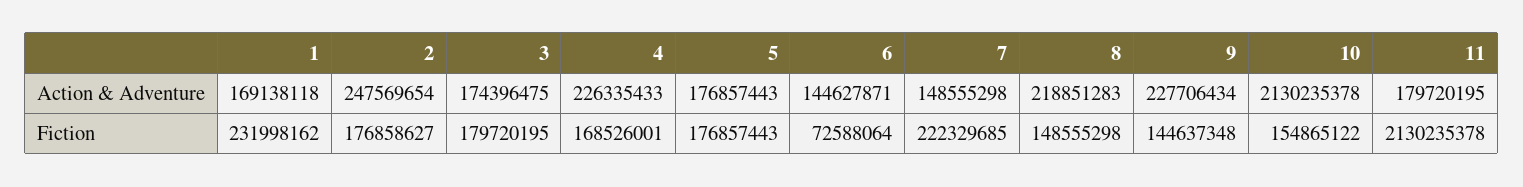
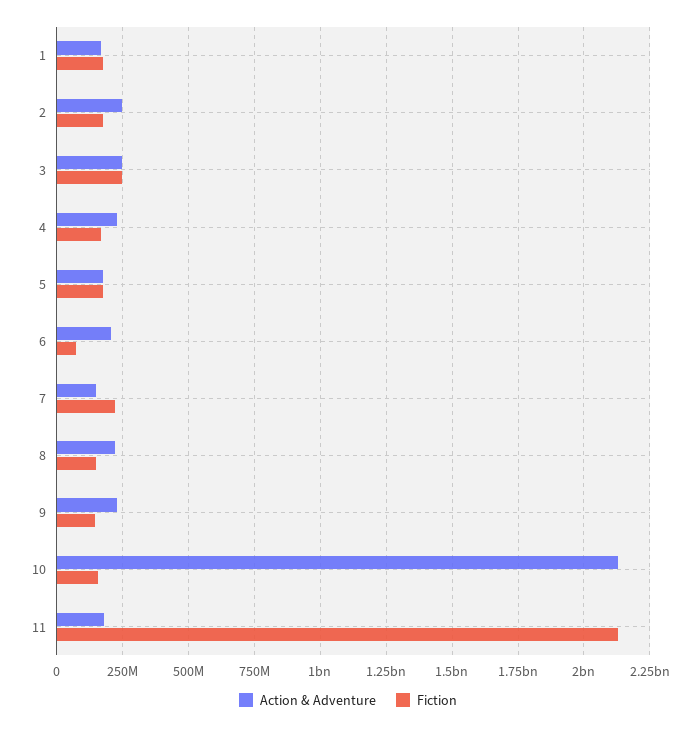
Action & Adventure, 3: 174396475 -> 250000000
Action & Adventure, 6: 144627871 -> 200000000
Fiction, 1: 231998162 -> 175000000
Fiction, 3: 179720195 -> 250000000

